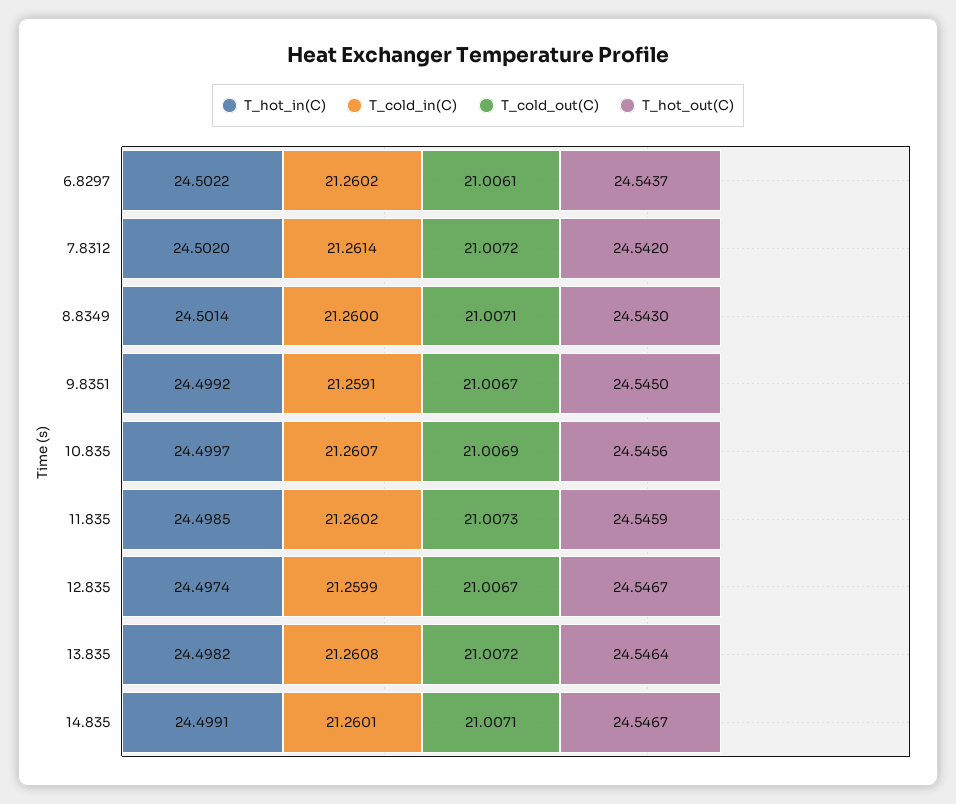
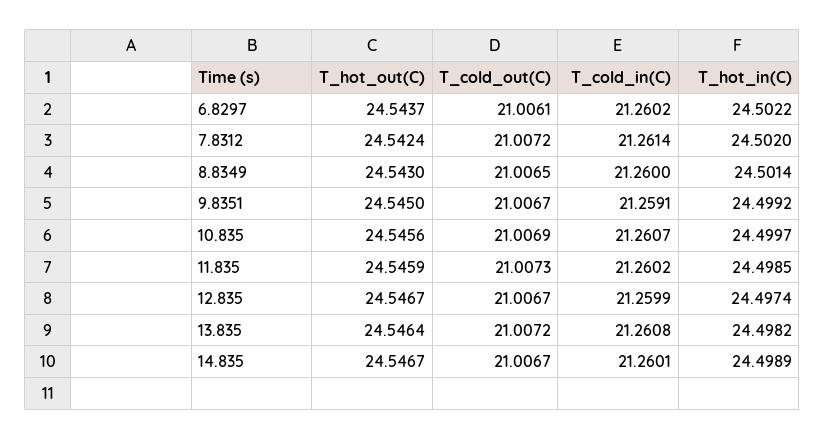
T_hot_out(C), 7.8312: 24.542 -> 24.5424
T_cold_out(C), 8.8349: 21.0071 -> 21.0065
T_hot_in(C), 14.835: 24.4991 -> 24.4989
T_cold_out(C), 14.835: 21.0071 -> 21.0067

